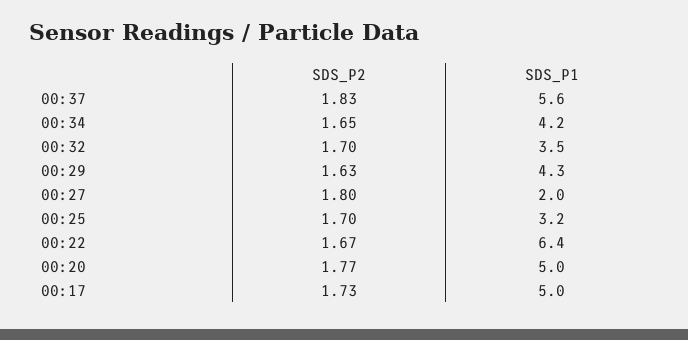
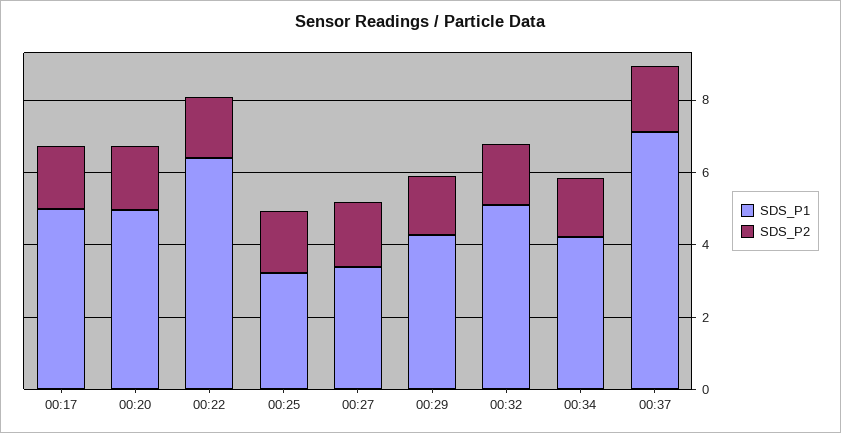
SDS_P1, 00:37: 5.6 -> 7
SDS_P1, 00:32: 3.5 -> 5
SDS_P1, 00:27: 2 -> 3.5

